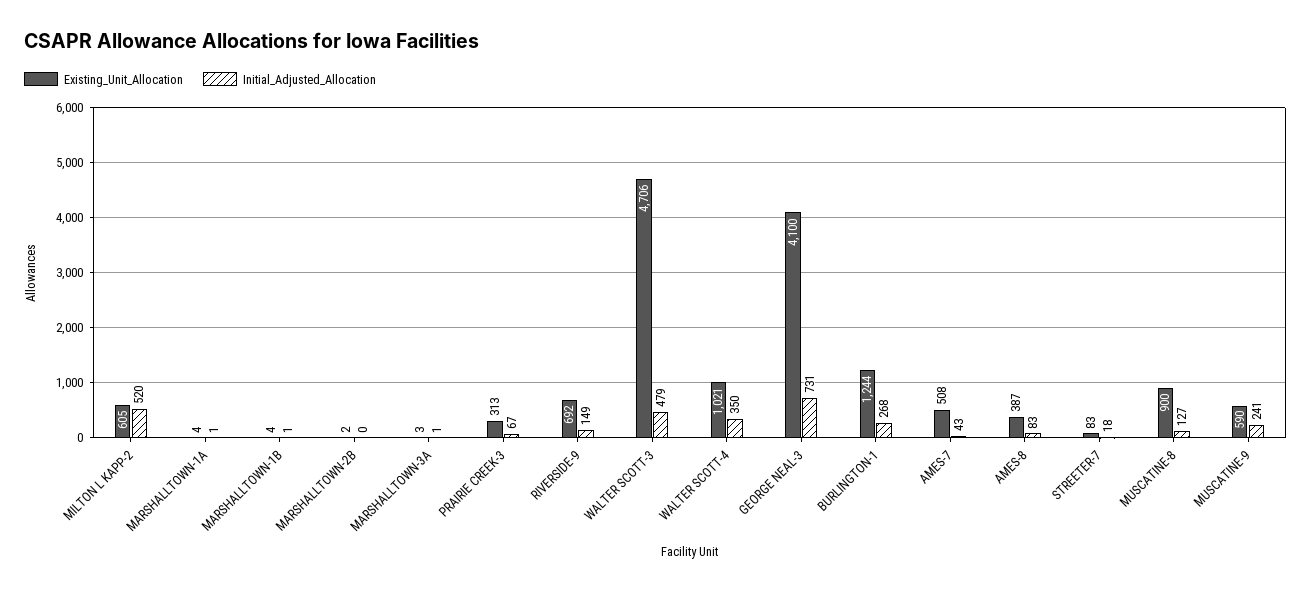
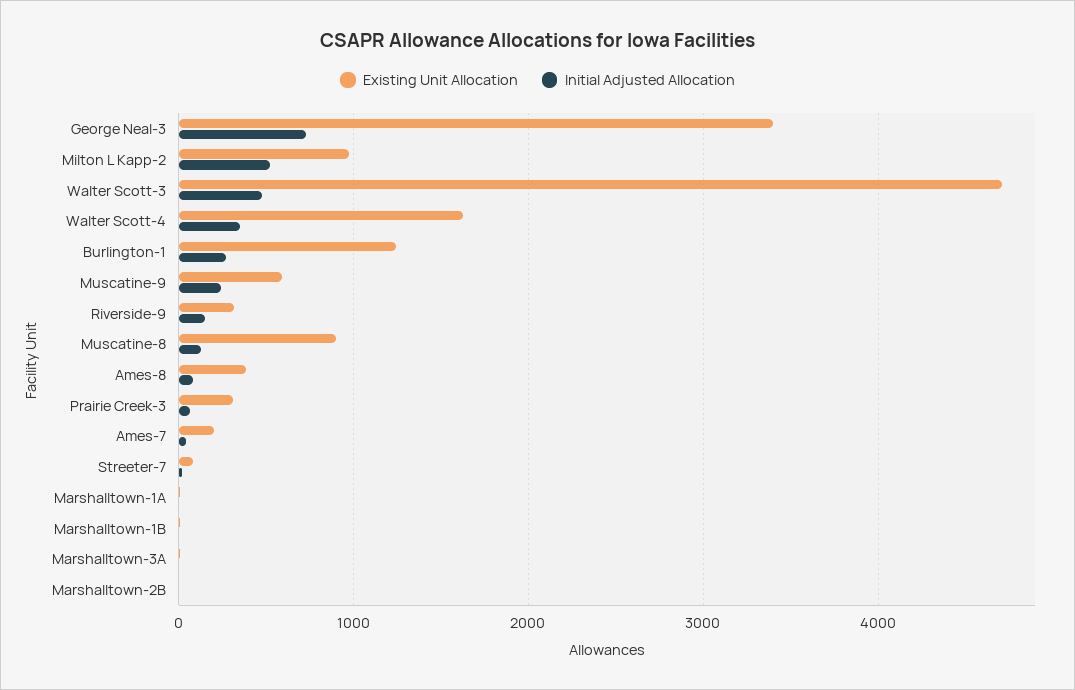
Existing_Unit_Allocation, MILTON L KAPP-2: 605 -> 1000
Existing_Unit_Allocation, RIVERSIDE-9: 692 -> 300
Existing_Unit_Allocation, WALTER SCOTT-4: 1021 -> 1600
Existing_Unit_Allocation, GEORGE NEAL-3: 4100 -> 3400
Existing_Unit_Allocation, AMES-7: 508 -> 200

